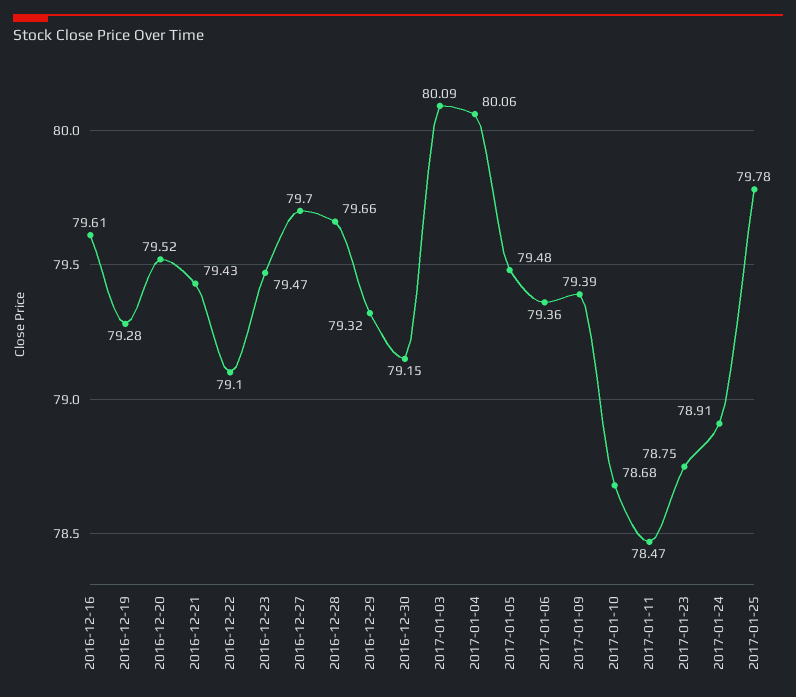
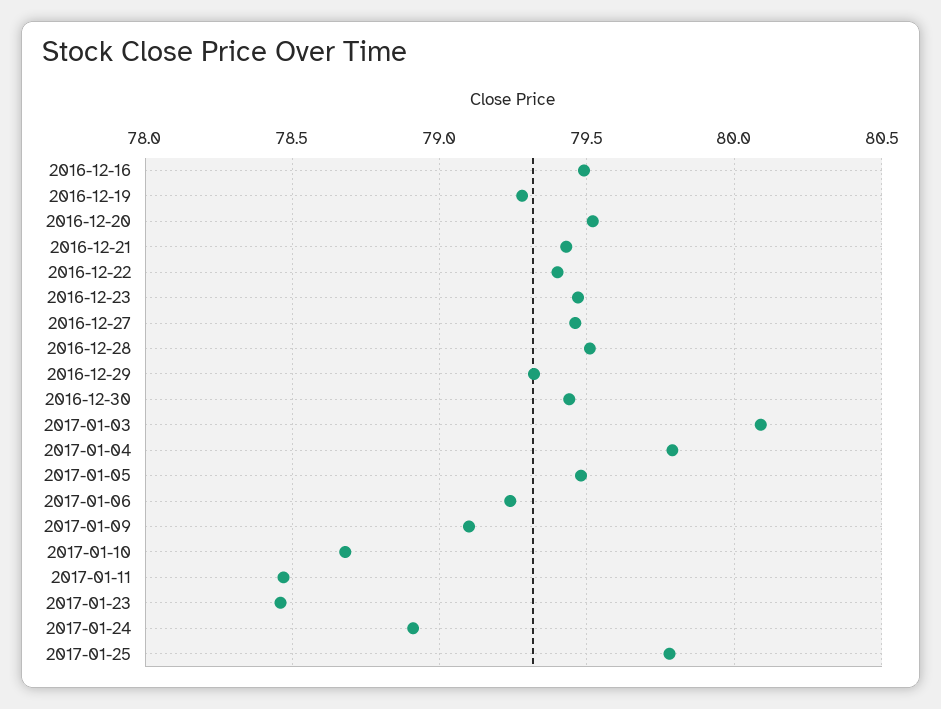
2016-12-16: 79.61 -> 79.5
2016-12-22: 79.1 -> 79.4
2016-12-27: 79.7 -> 79.45
2016-12-28: 79.66 -> 79.5
2016-12-30: 79.15 -> 79.45
2017-01-04: 80.06 -> 79.8
2017-01-06: 79.36 -> 79.25
2017-01-09: 79.39 -> 79.1
2017-01-23: 78.75 -> 78.45

